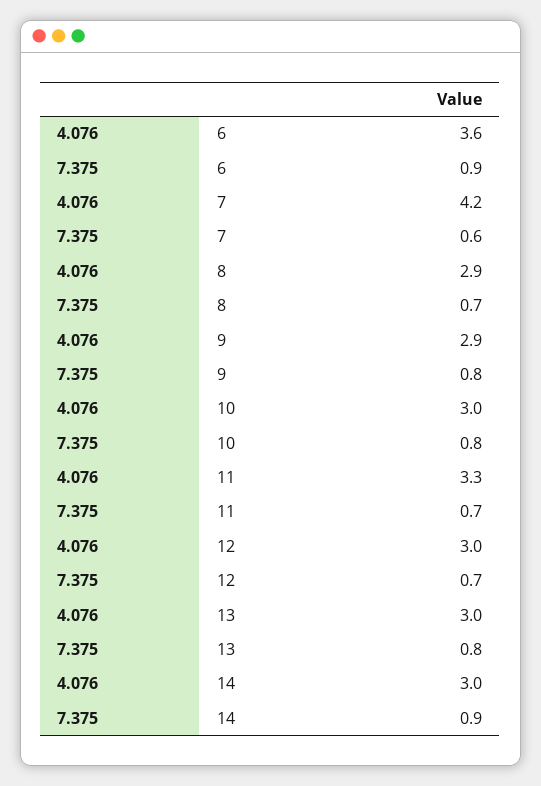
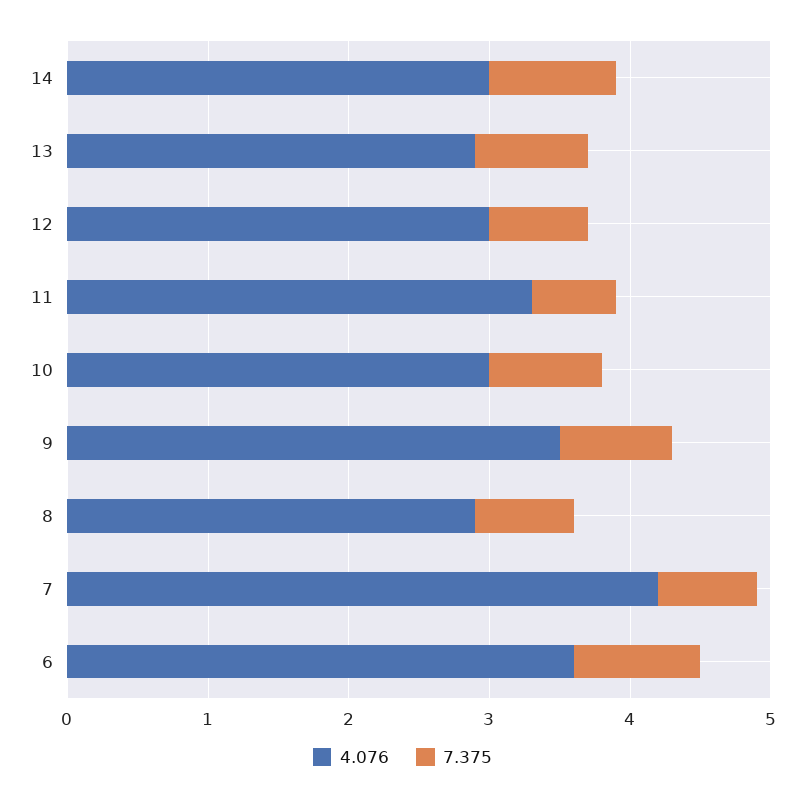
7.375, 7: 0.6 -> 0.7
4.076, 9: 2.9 -> 3.5
7.375, 11: 0.7 -> 0.6
4.076, 13: 3 -> 2.9

